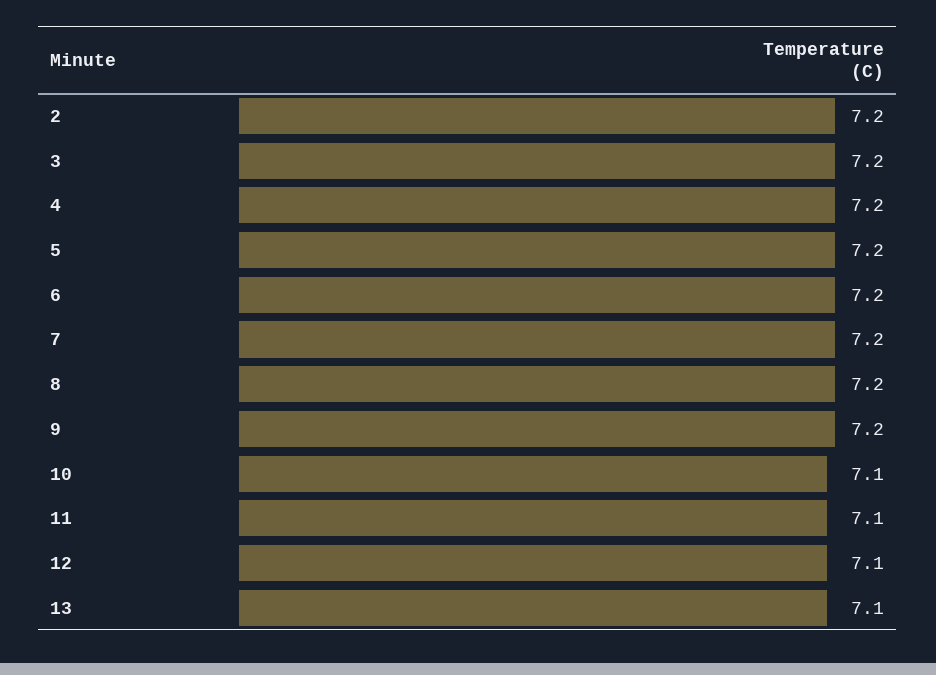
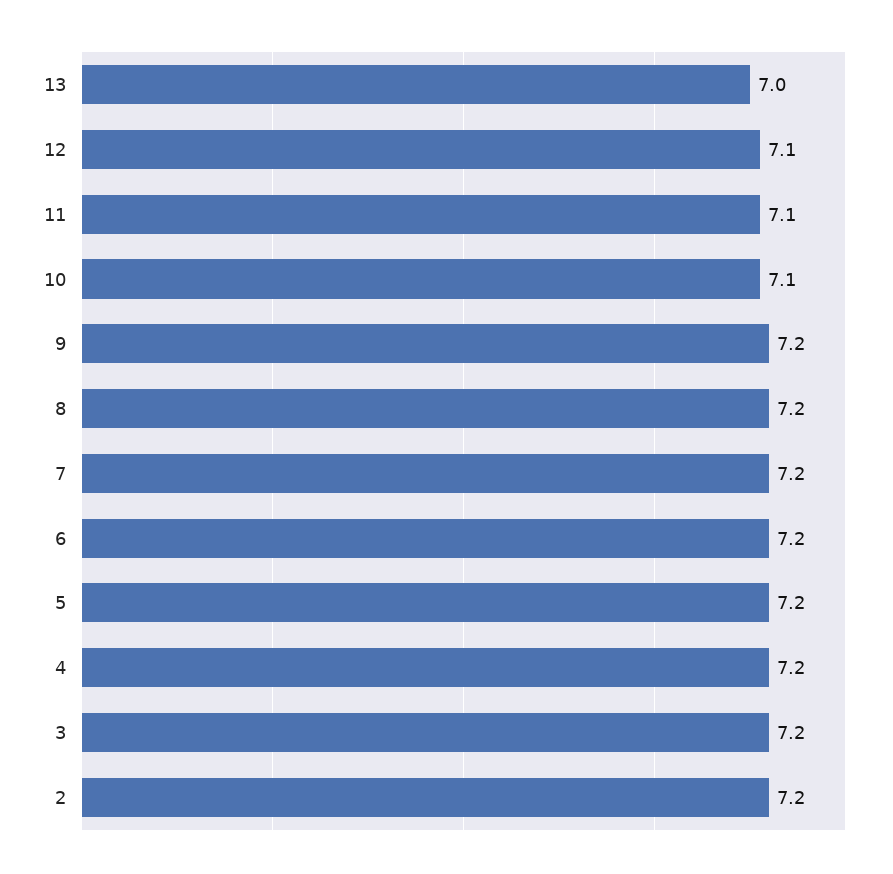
13: 7.1 -> 7

